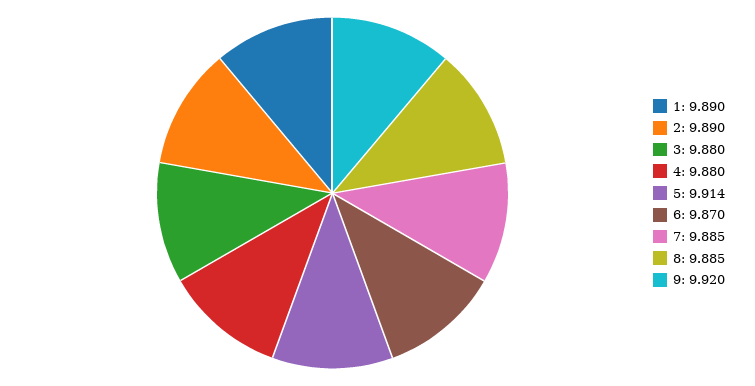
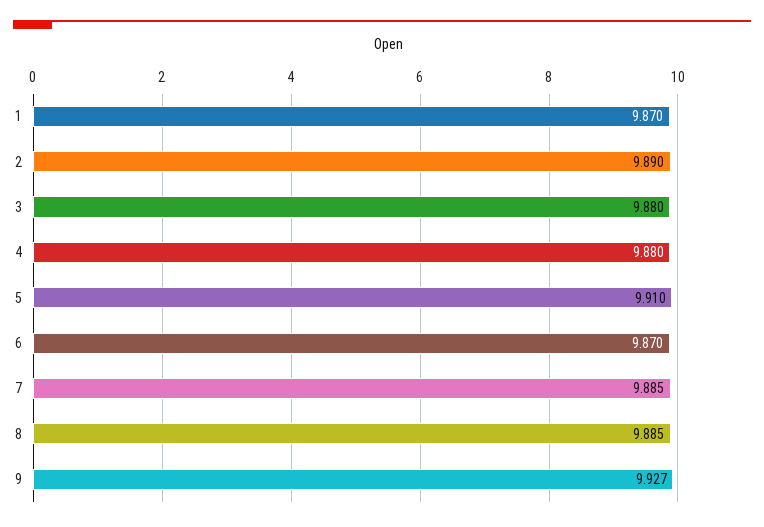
1: 9.89 -> 9.87
5: 9.914 -> 9.91
9: 9.92 -> 9.927

